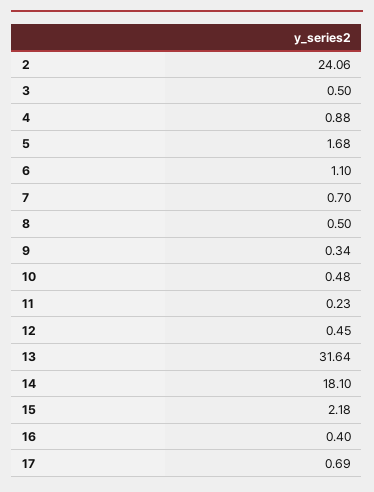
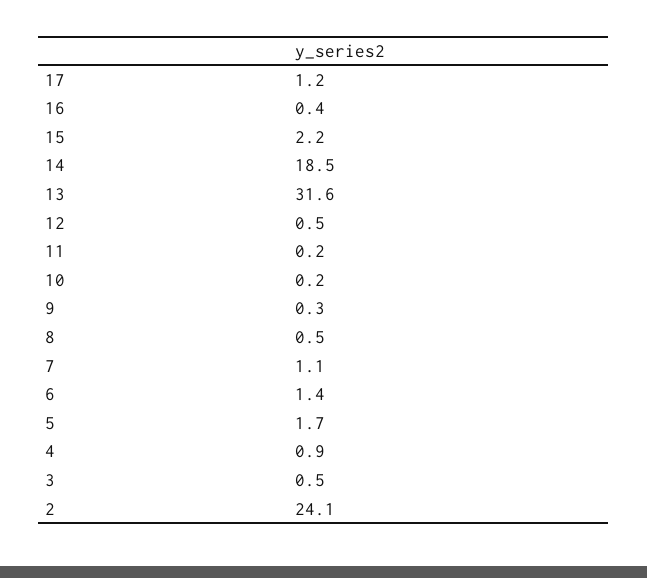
6: 1.1 -> 1.4
7: 0.7 -> 1.1
10: 0.48 -> 0.2
14: 18.1 -> 18.5
17: 0.69 -> 1.2

